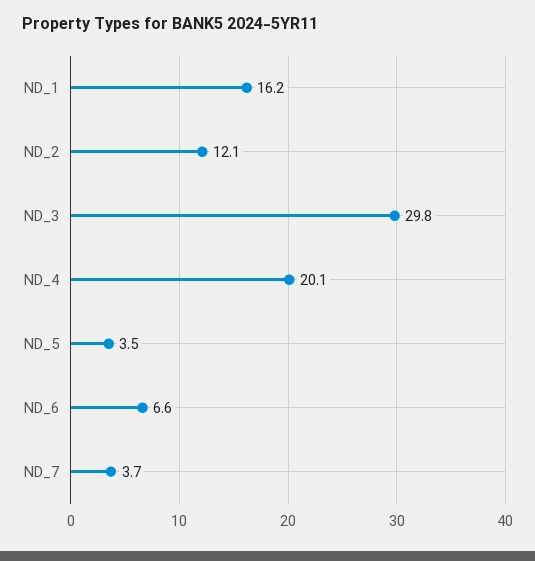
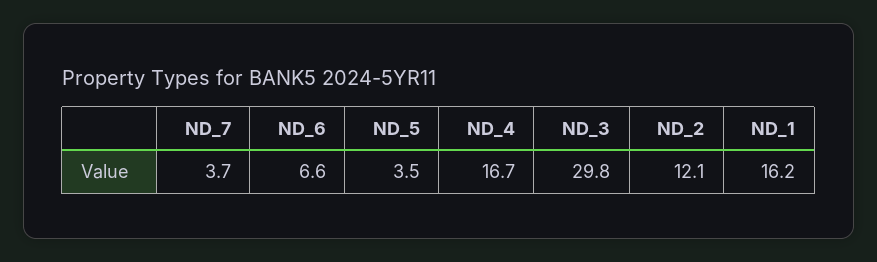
ND_4: 20.1 -> 16.7

